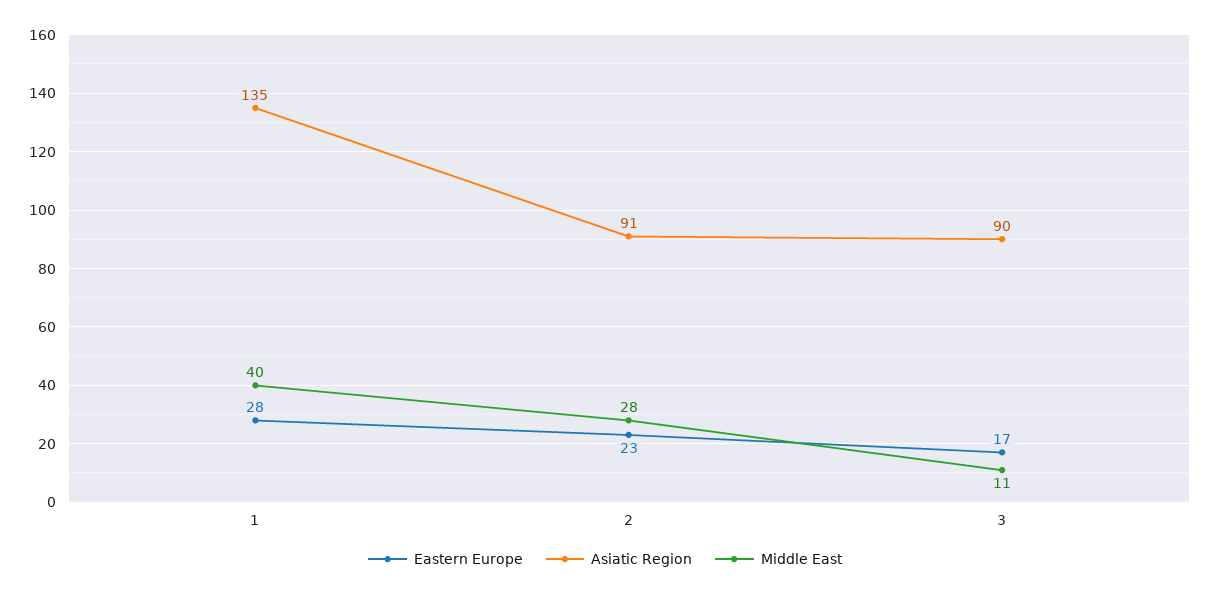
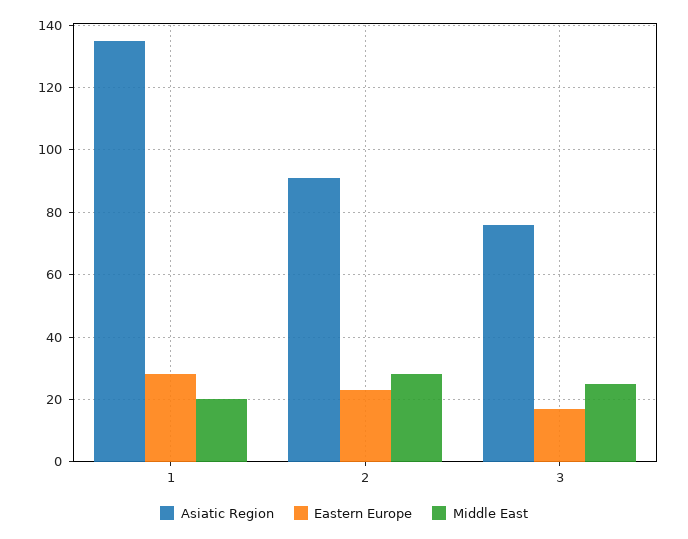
Middle East, 1: 40 -> 20
Asiatic Region, 3: 90 -> 75
Middle East, 3: 11 -> 25

